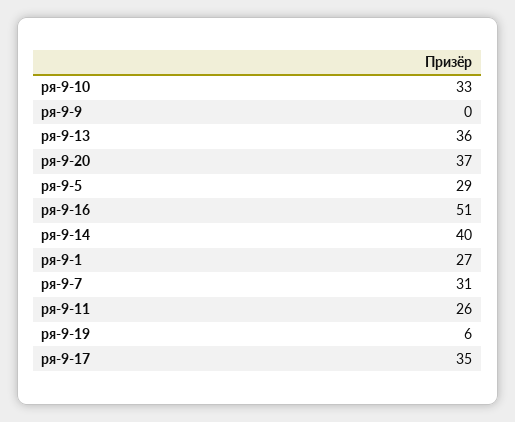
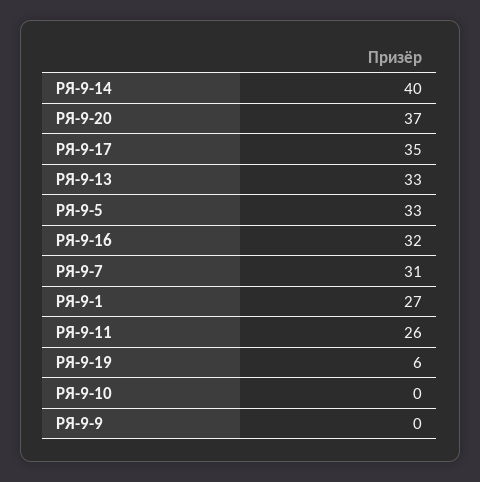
ря-9-10: 33 -> 0
ря-9-13: 36 -> 33
ря-9-5: 29 -> 33
ря-9-16: 51 -> 32

